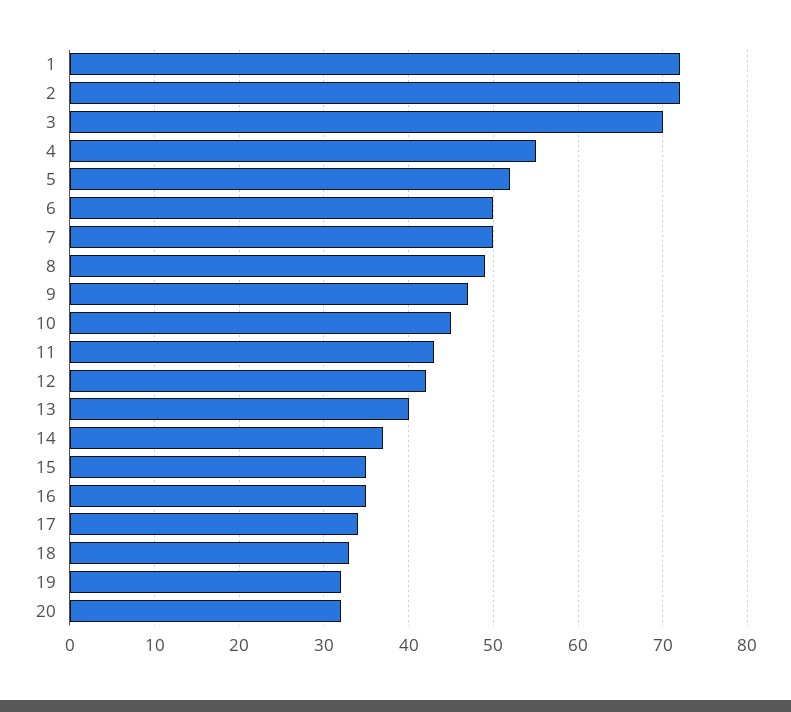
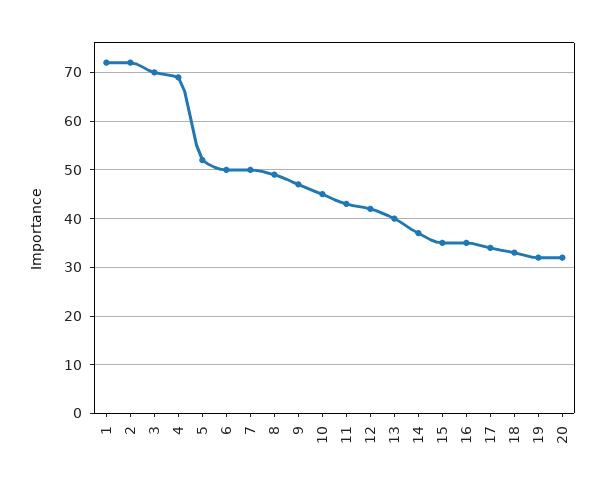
4: 55 -> 70

